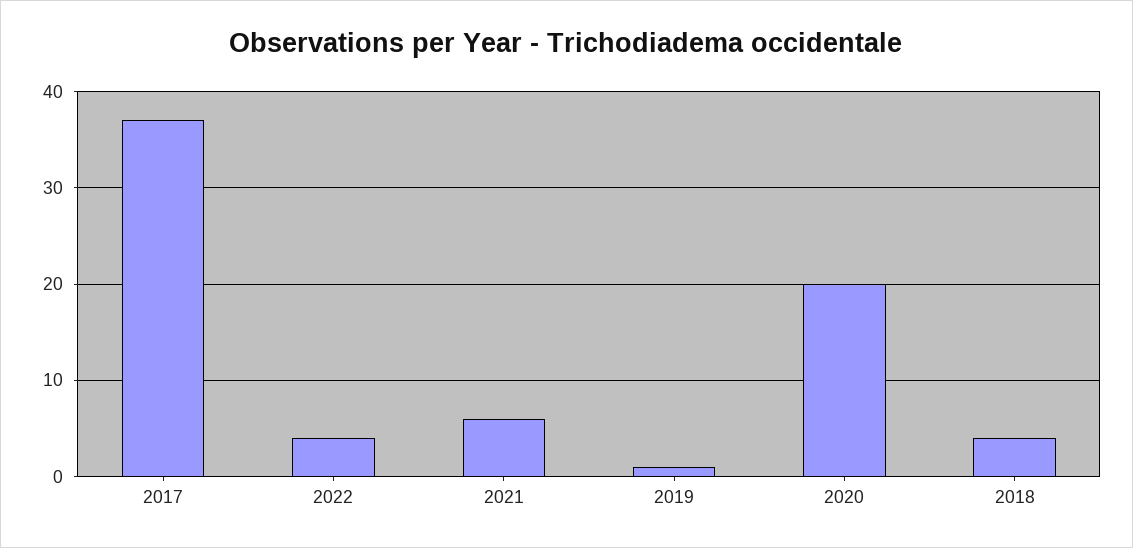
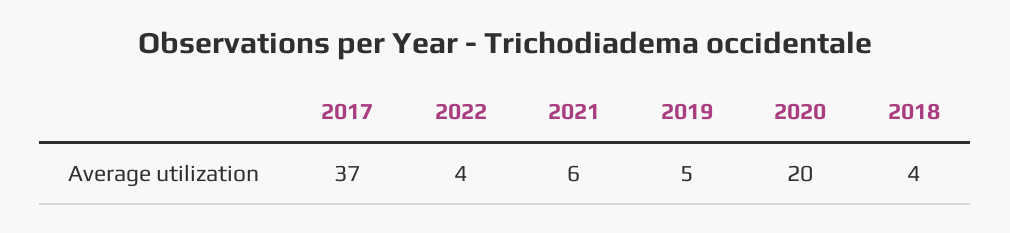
2019: 1 -> 5

